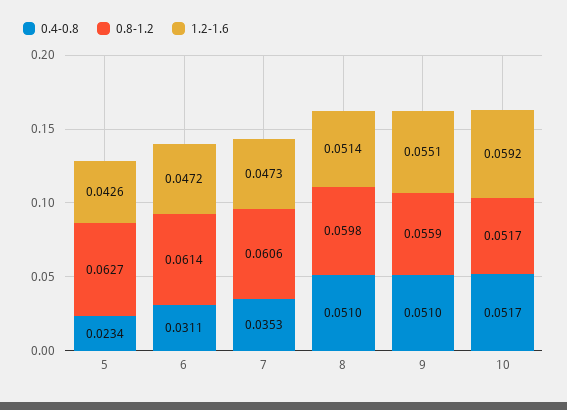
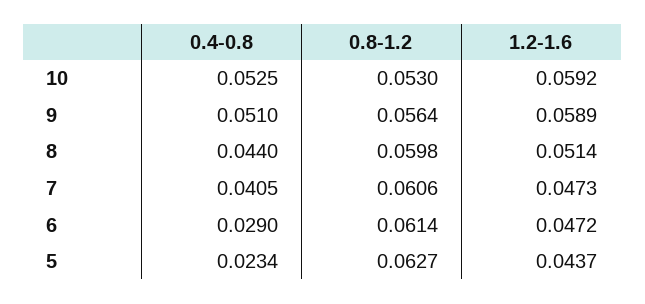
1.2-1.6, 5: 0.0426 -> 0.0437
0.4-0.8, 6: 0.0311 -> 0.029
0.4-0.8, 7: 0.0353 -> 0.0405
0.4-0.8, 8: 0.051 -> 0.044
0.8-1.2, 9: 0.0559 -> 0.0564
1.2-1.6, 9: 0.0551 -> 0.0589
0.4-0.8, 10: 0.0517 -> 0.0525
0.8-1.2, 10: 0.0517 -> 0.053

